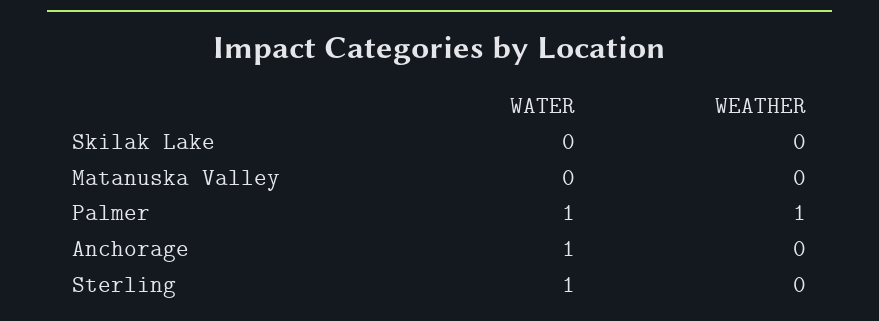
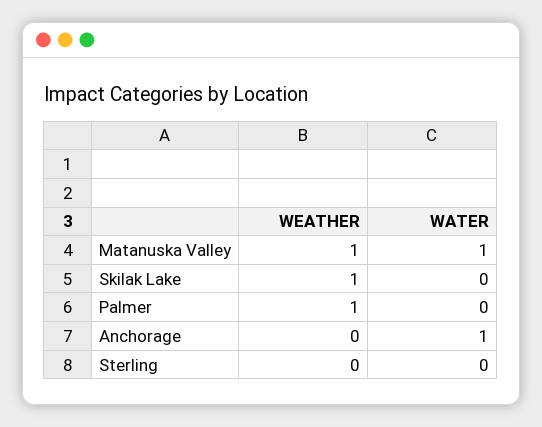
WEATHER, Skilak Lake: 0 -> 1
WATER, Matanuska Valley: 0 -> 1
WEATHER, Matanuska Valley: 0 -> 1
WATER, Palmer: 1 -> 0
WATER, Sterling: 1 -> 0

